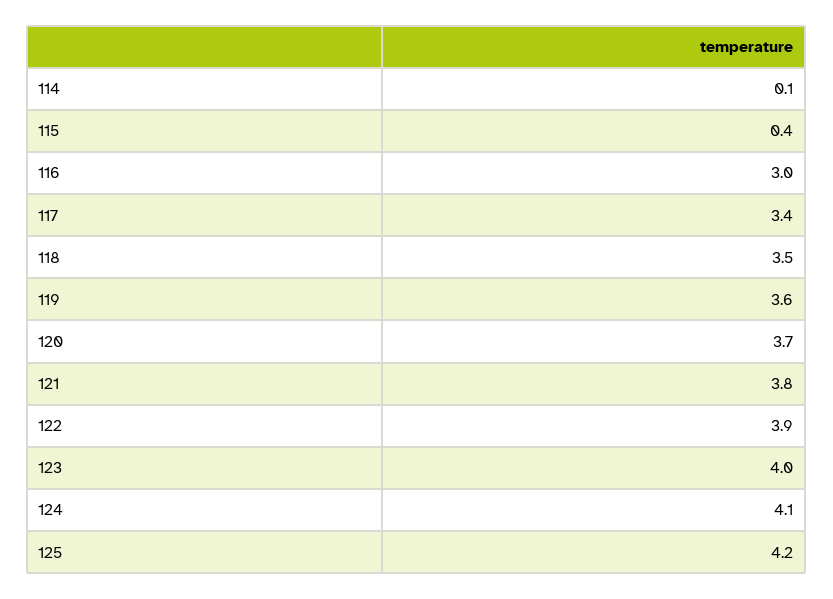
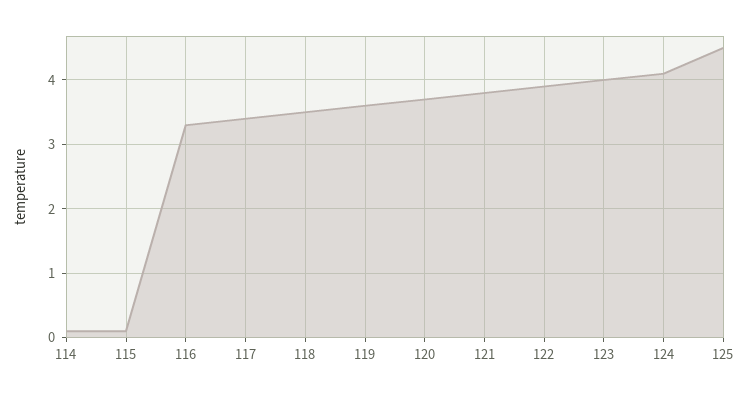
115: 0.4 -> 0.1
116: 3 -> 3.3
125: 4.2 -> 4.5

